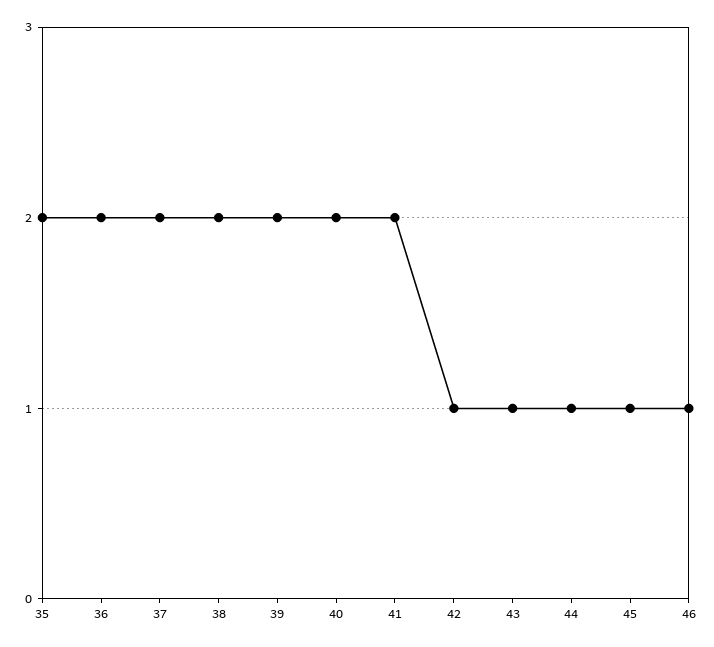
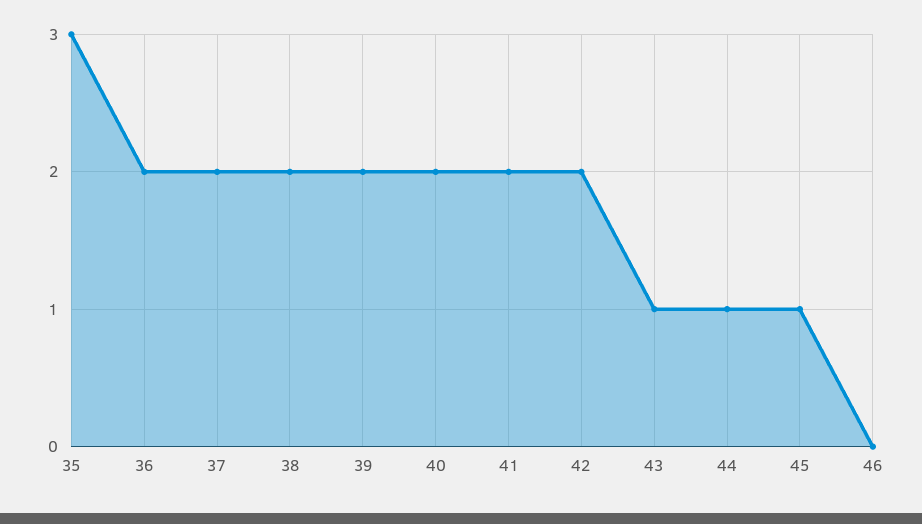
35: 2 -> 3
42: 1 -> 2
46: 1 -> 0

